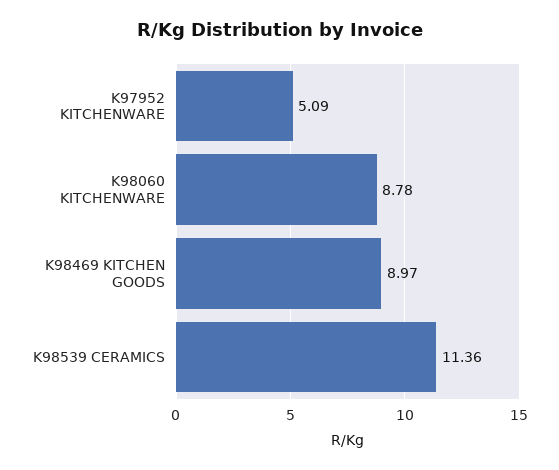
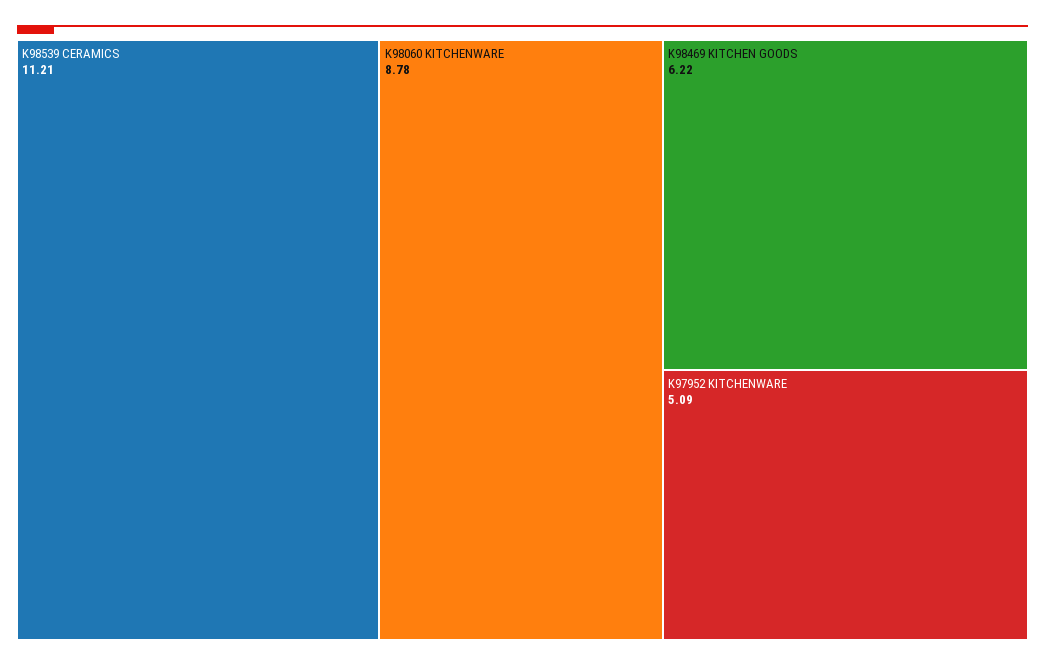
K98469 KITCHEN GOODS: 8.97 -> 6.22
K98539 CERAMICS: 11.36 -> 11.21

